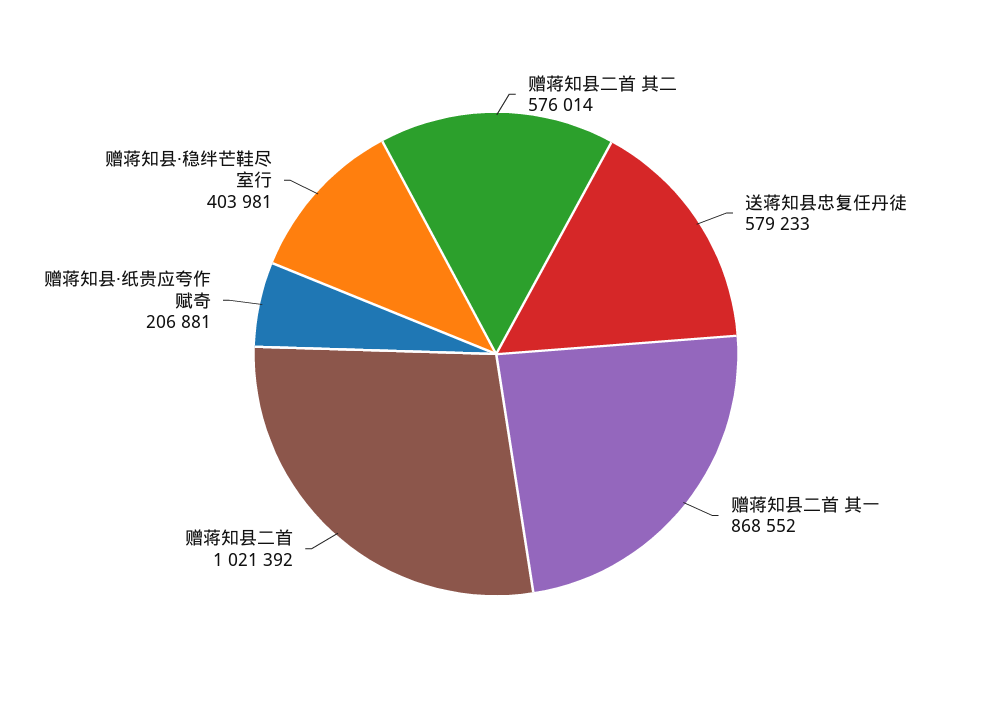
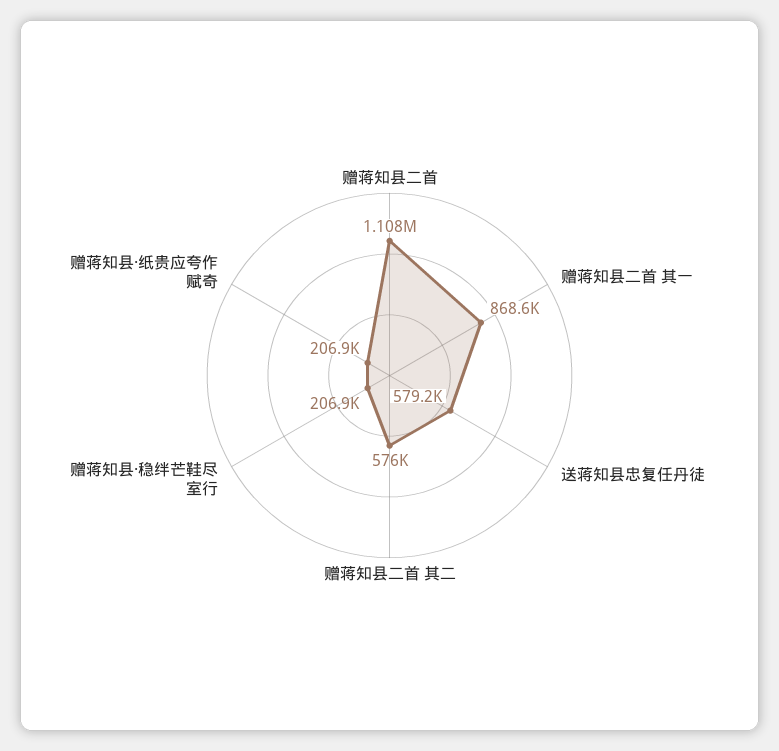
赠蒋知县二首: 1021392 -> 1108000
赠蒋知县·稳绊芒鞋尽室行: 403981 -> 206900

